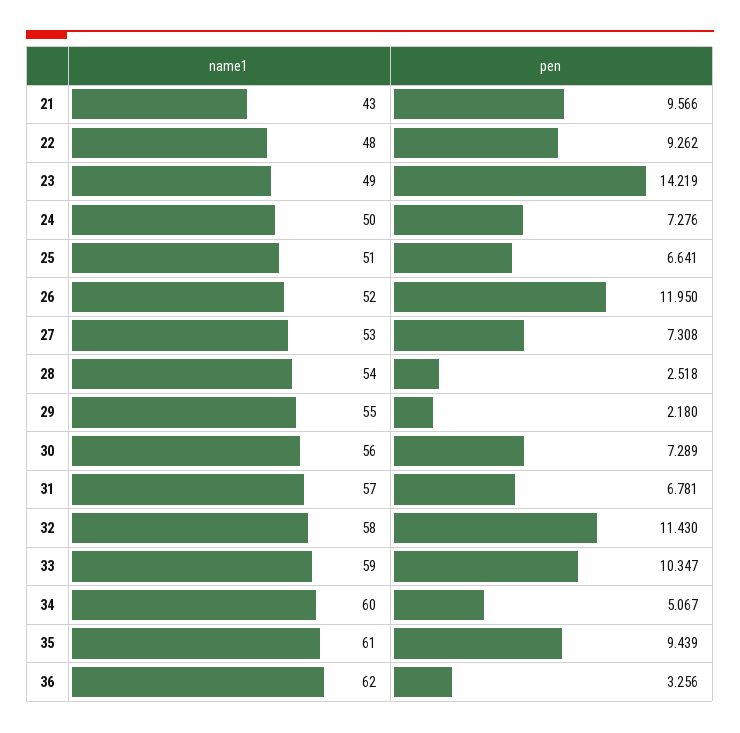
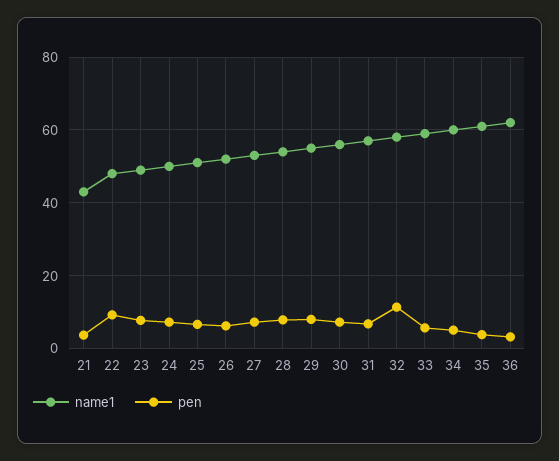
pen, 21: 9.566 -> 4
pen, 23: 14.219 -> 8
pen, 26: 11.95 -> 6
pen, 28: 2.518 -> 8
pen, 29: 2.18 -> 8
pen, 33: 10.347 -> 6
pen, 35: 9.439 -> 4

